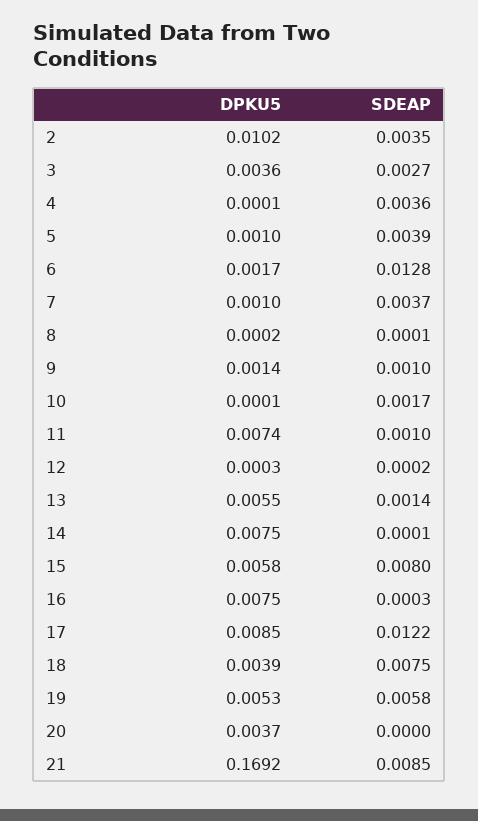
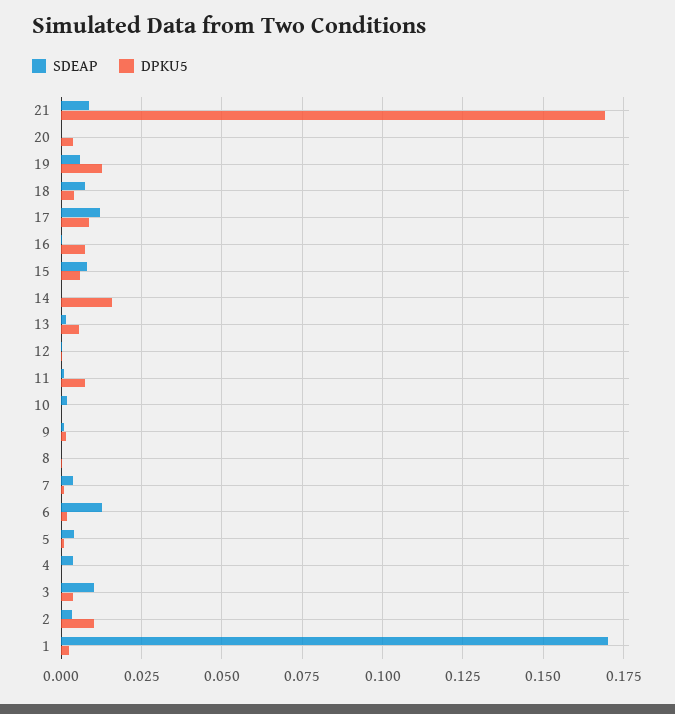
SDEAP, 3: 0.0027 -> 0.01
DPKU5, 14: 0.0075 -> 0.015
DPKU5, 19: 0.0053 -> 0.0125
SDEAP, 1: none -> 0.17
DPKU5, 1: none -> 0.0025

